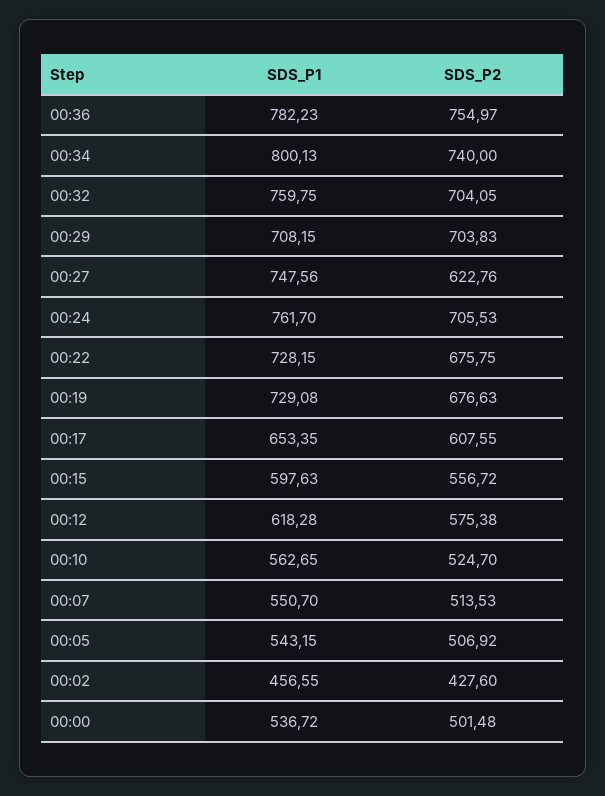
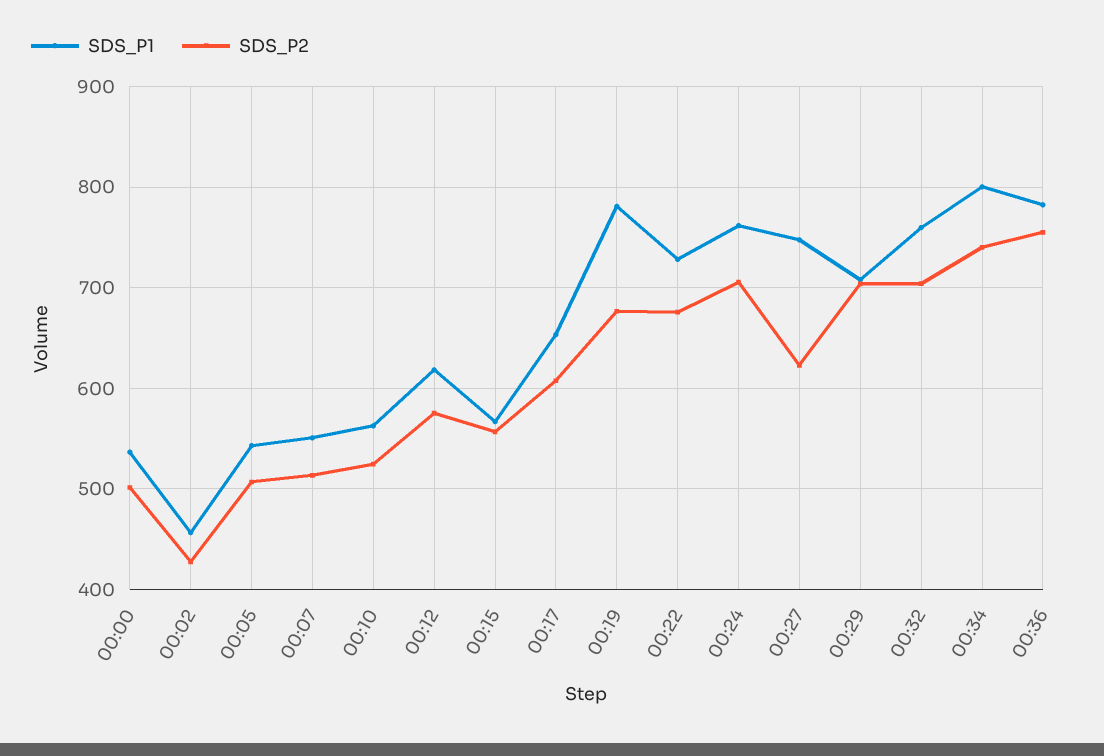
SDS_P1, 00:19: 729.08 -> 780
SDS_P1, 00:15: 597.63 -> 570

